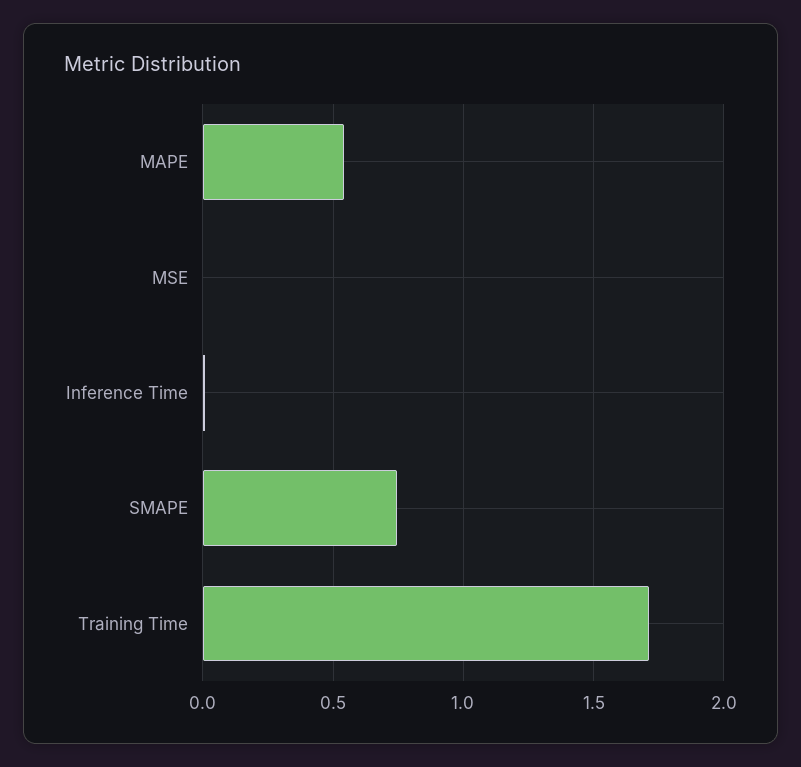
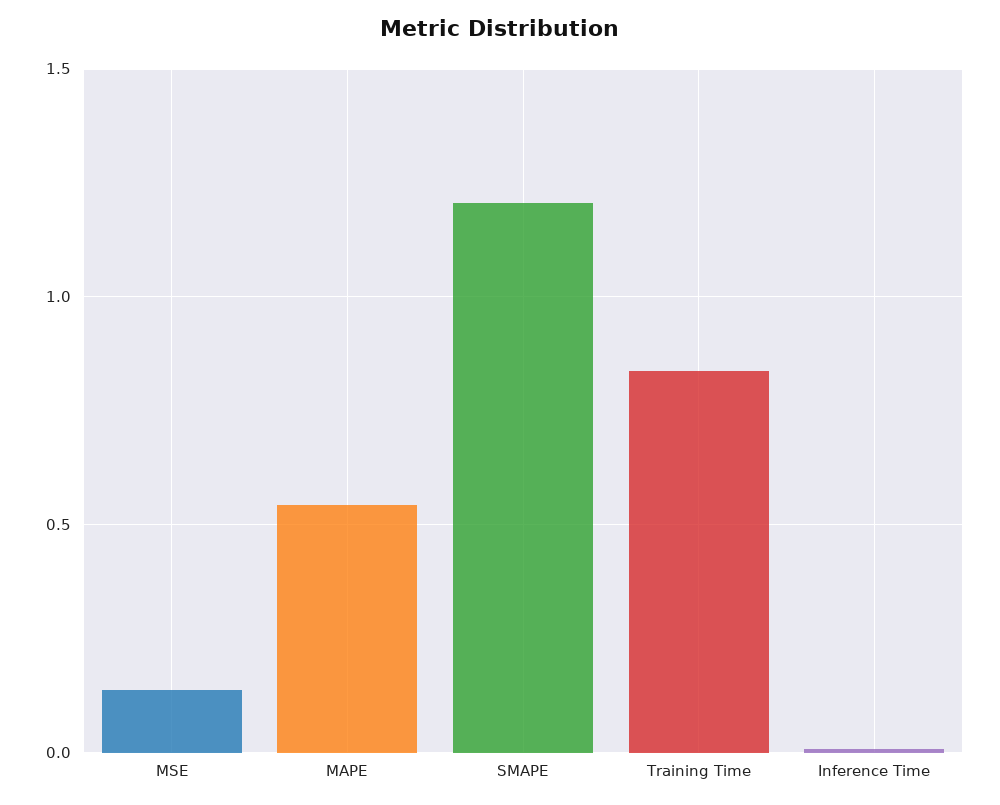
MSE: 0 -> 0.15
SMAPE: 0.75 -> 1.2
Training Time: 1.7 -> 0.85

